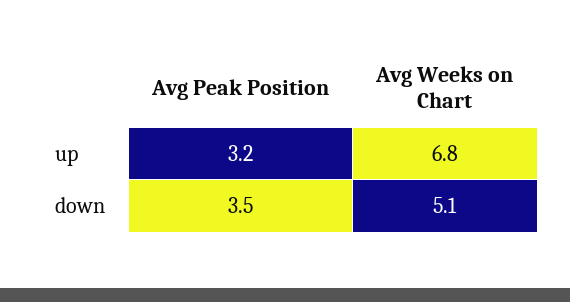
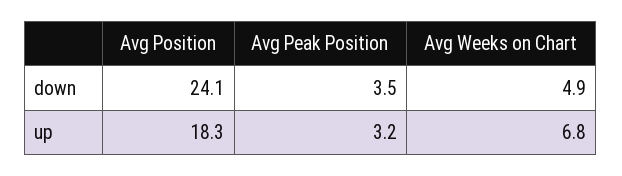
Avg Weeks on Chart, down: 5.1 -> 4.9
Avg Position, down: none -> 24.1
Avg Position, up: none -> 18.3

